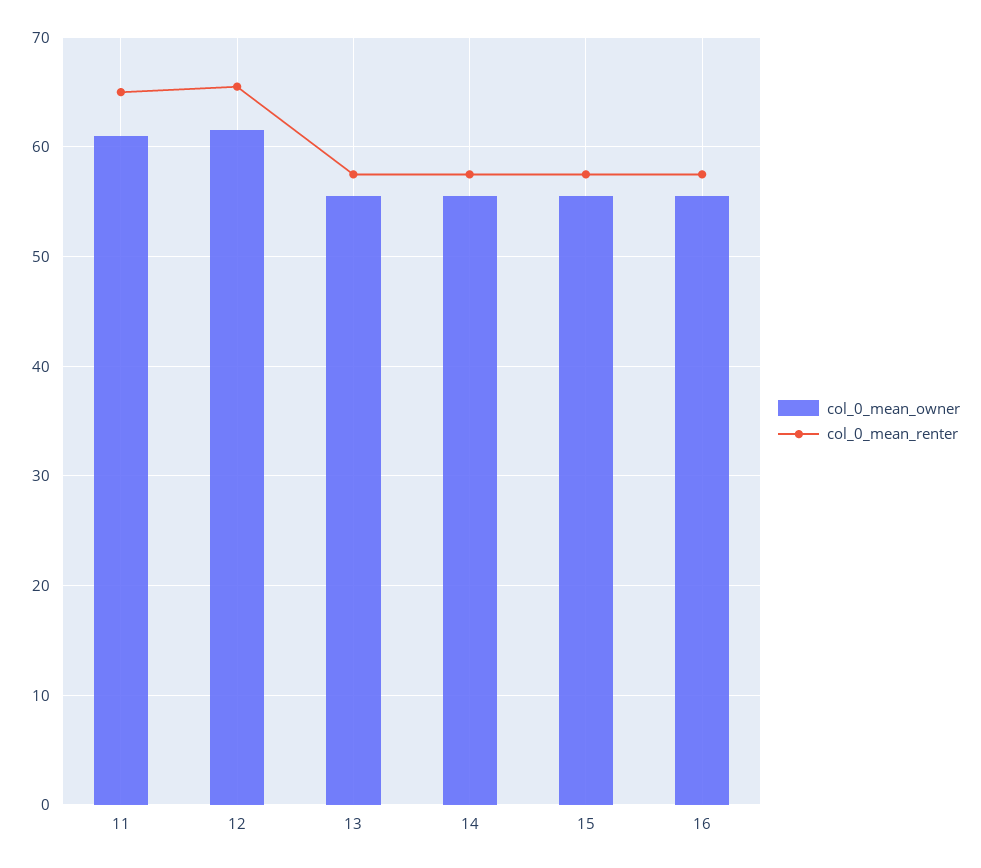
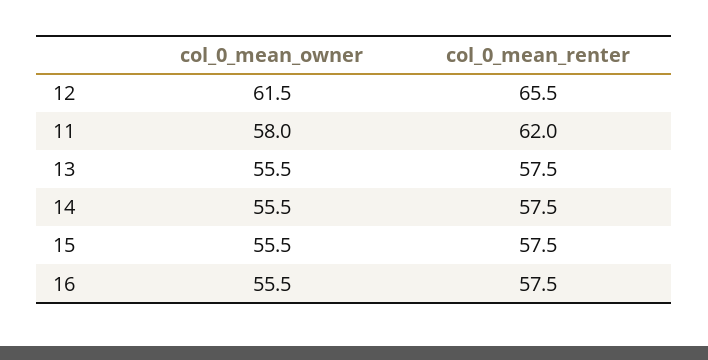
col_0_mean_owner, 11: 61 -> 58
col_0_mean_renter, 11: 65 -> 62

